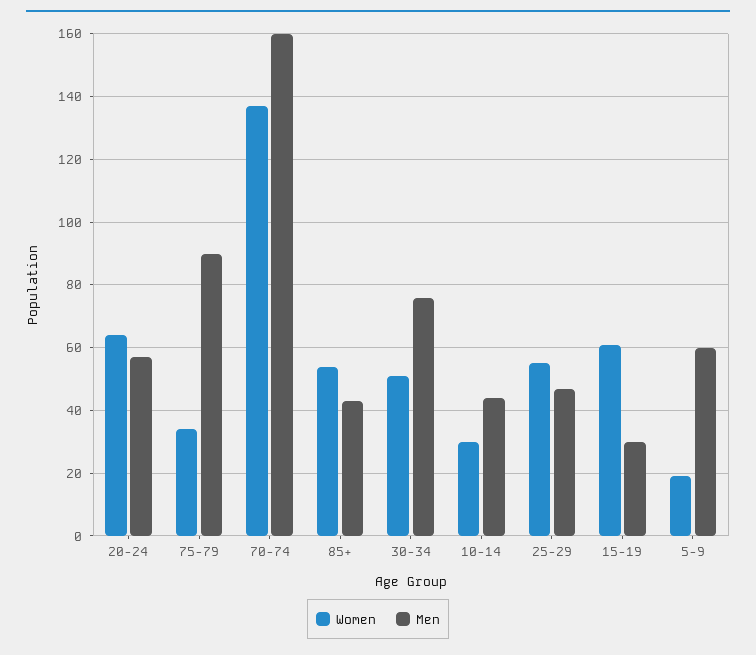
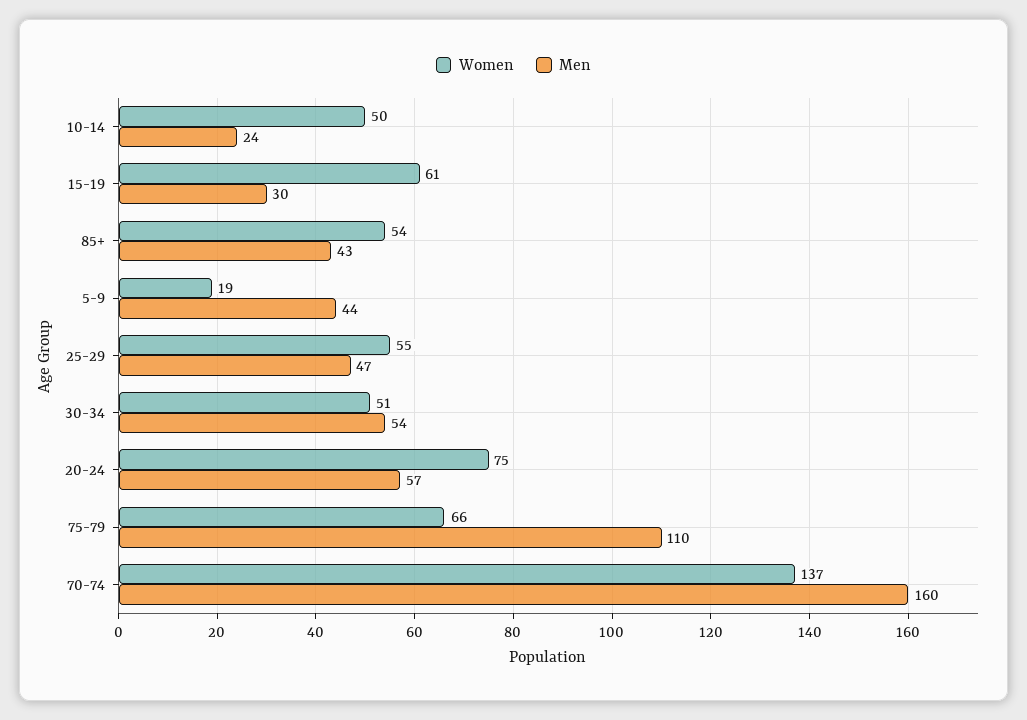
Women, 20-24: 65 -> 75
Women, 75-79: 35 -> 66
Men, 75-79: 90 -> 110
Men, 30-34: 75 -> 54
Women, 10-14: 30 -> 50
Men, 10-14: 45 -> 24
Men, 5-9: 60 -> 44

